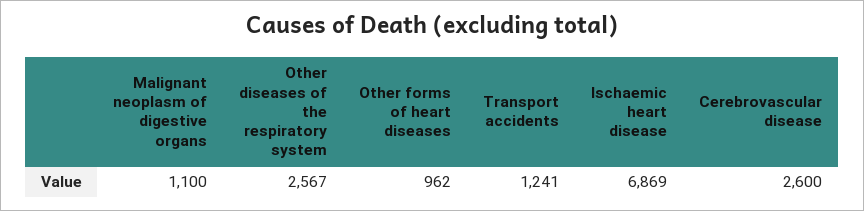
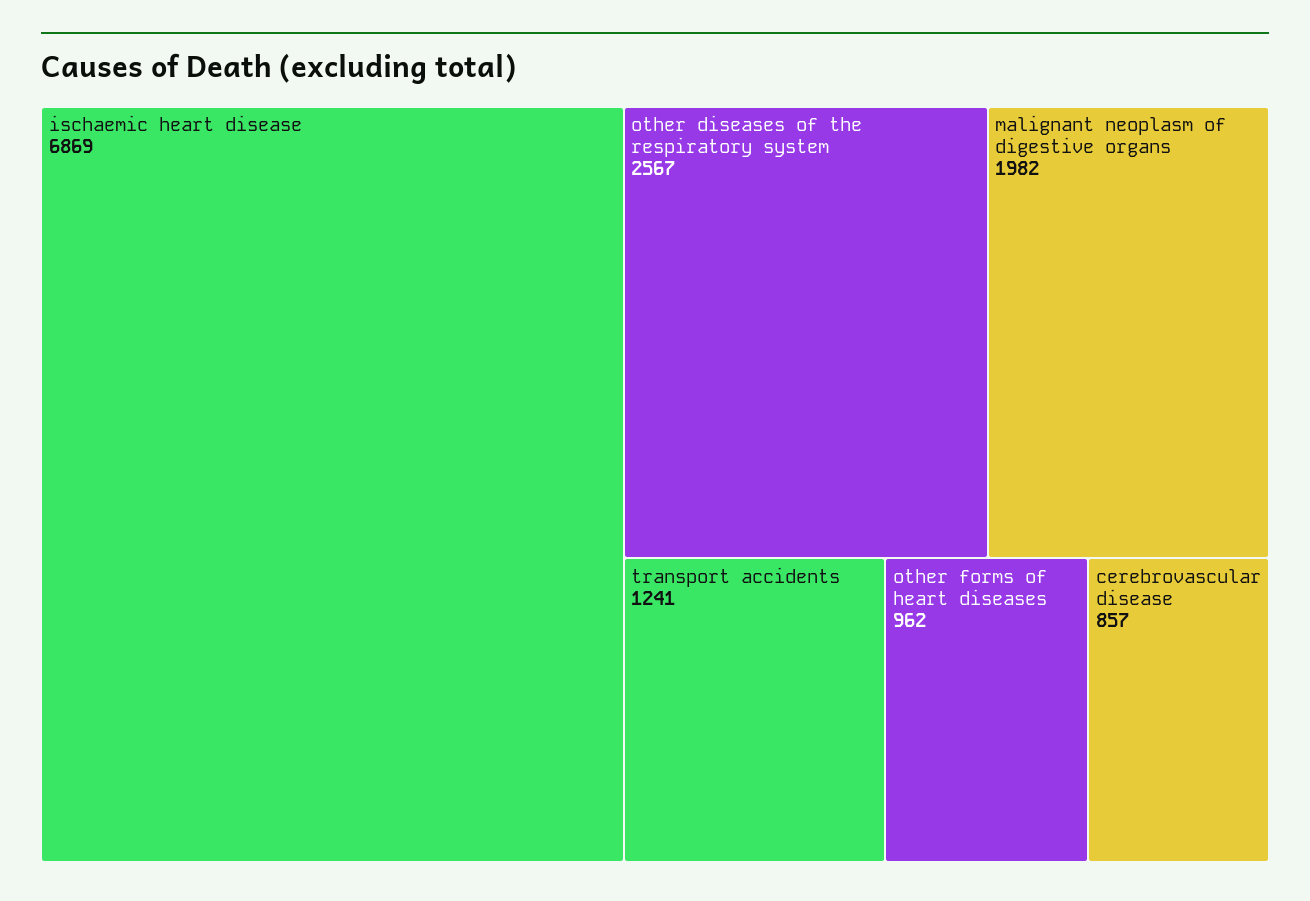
Malignant neoplasm of digestive organs: 1100 -> 1982
Cerebrovascular disease: 2600 -> 857

